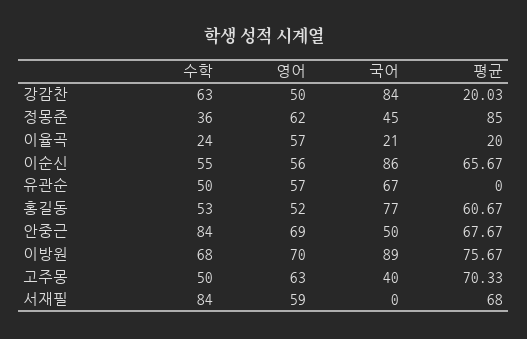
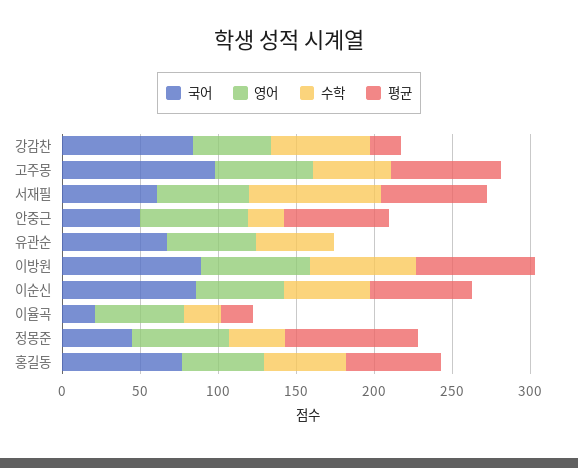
수학, 안중근: 84 -> 20
국어, 고주몽: 40 -> 100
국어, 서재필: 0 -> 60

